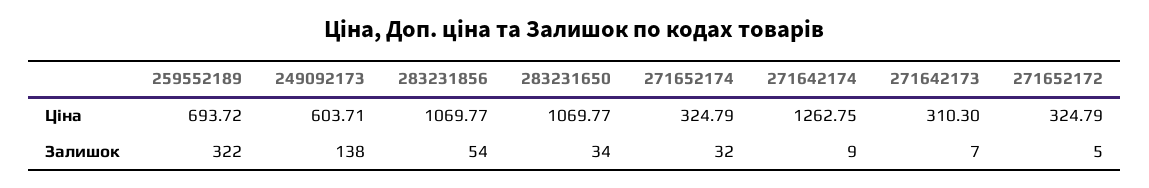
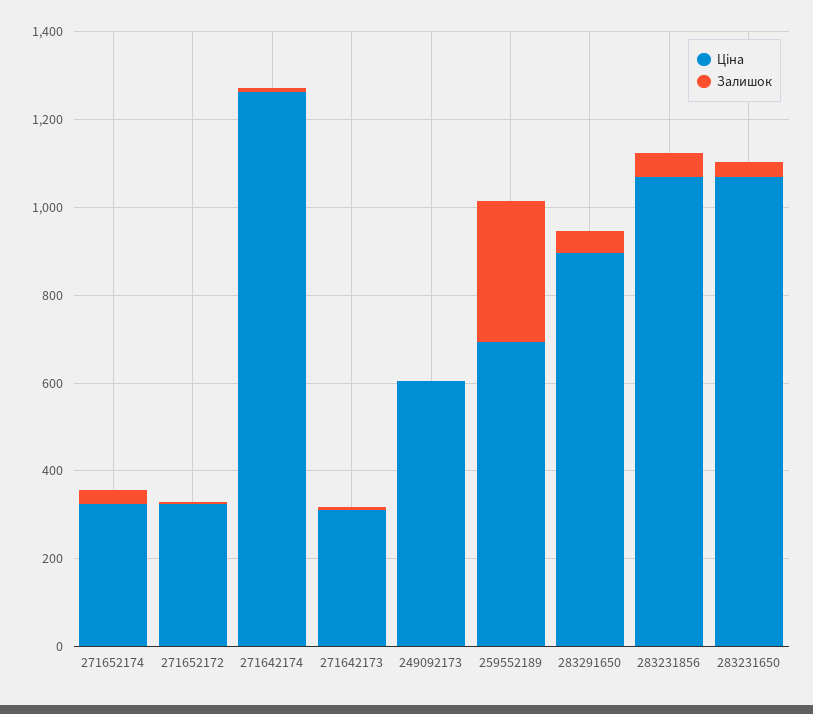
Залишок, 249092173: 138 -> 0
Ціна, 283291650: none -> 900
Залишок, 283291650: none -> 50

